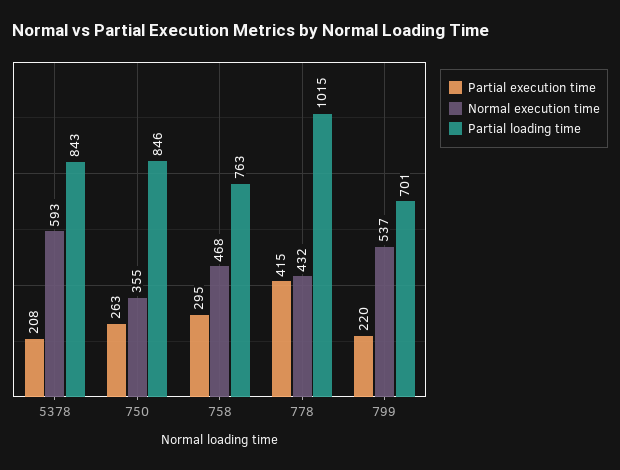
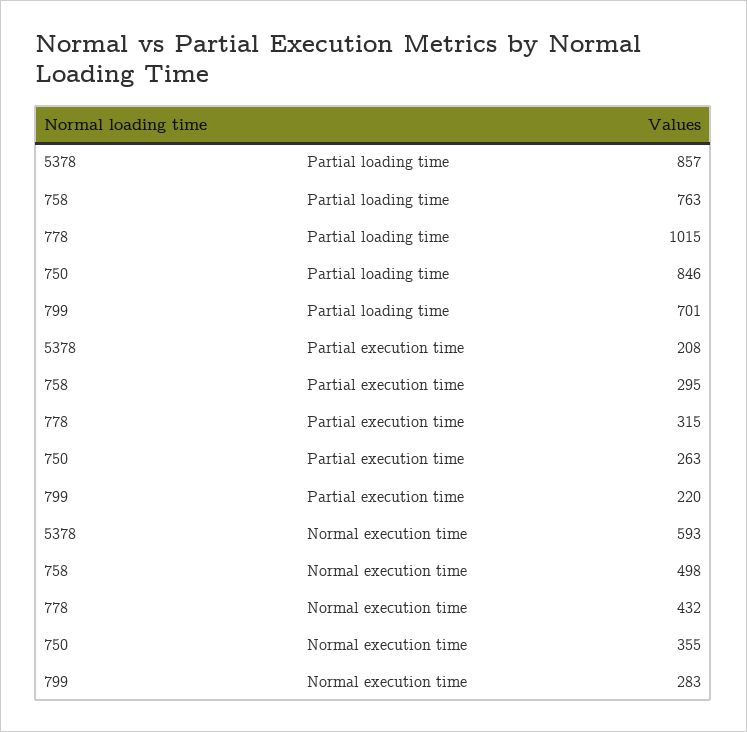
Partial loading time, 5378: 843 -> 857
Normal execution time, 758: 468 -> 498
Partial execution time, 778: 415 -> 315
Normal execution time, 799: 537 -> 283

